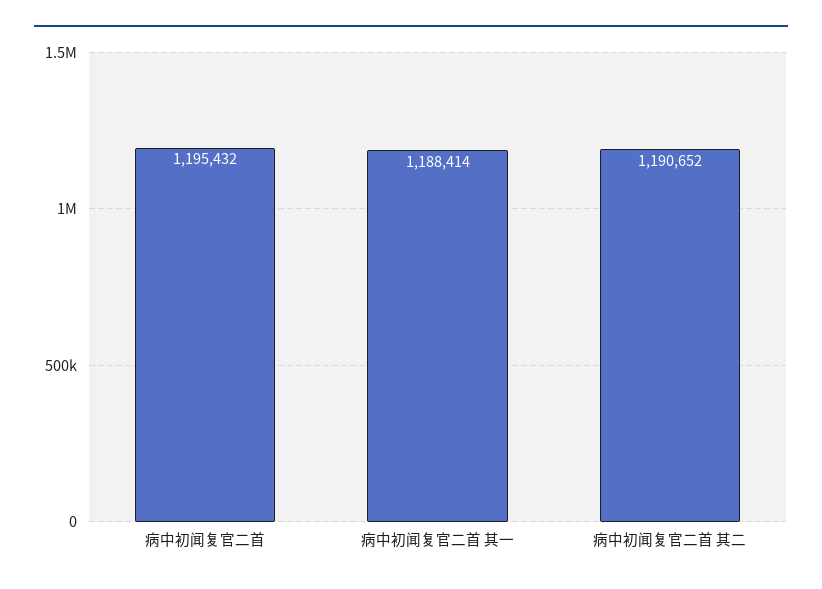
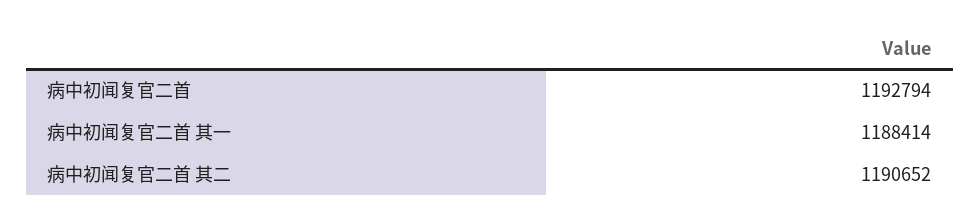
病中初闻复官二首: 1195432 -> 1192794

